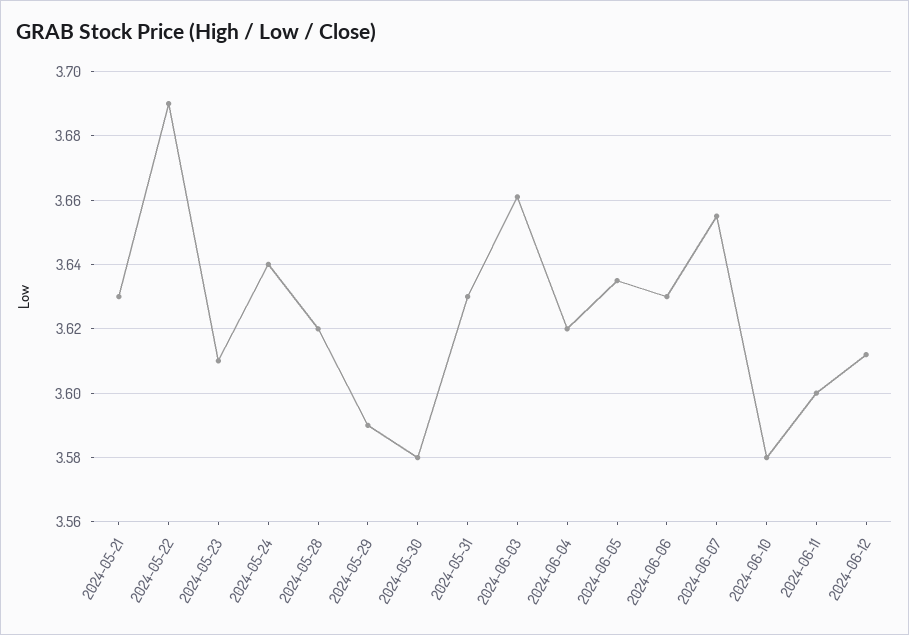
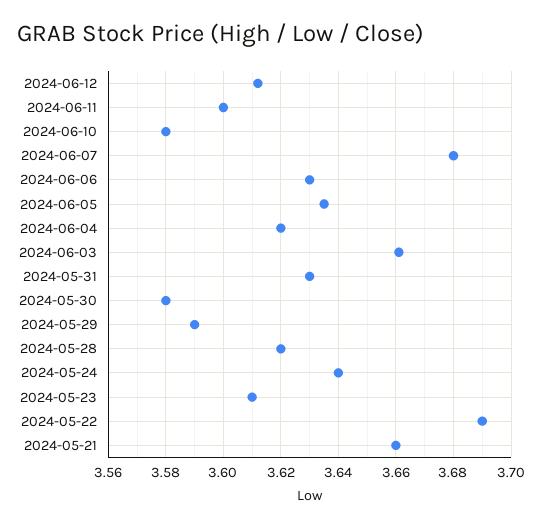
2024-05-21: 3.63 -> 3.66
2024-06-07: 3.655 -> 3.68

